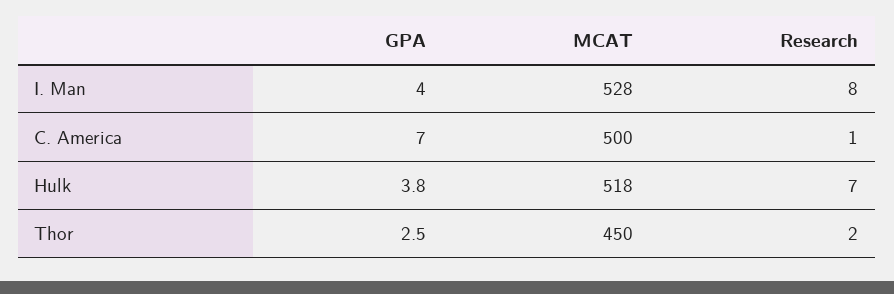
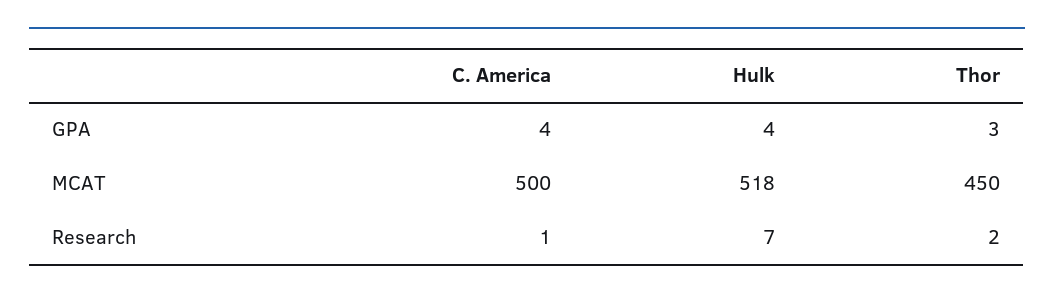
GPA, I. Man: 4 -> none
MCAT, I. Man: 528 -> none
Research, I. Man: 8 -> none
GPA, C. America: 7 -> 4

